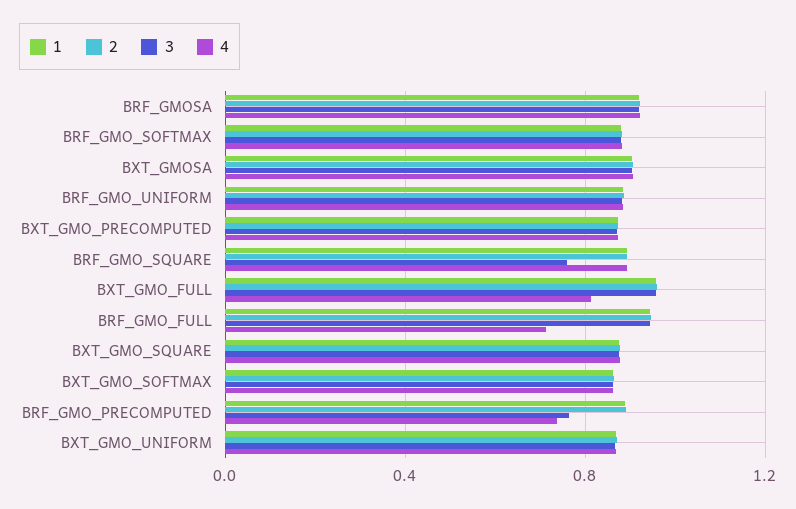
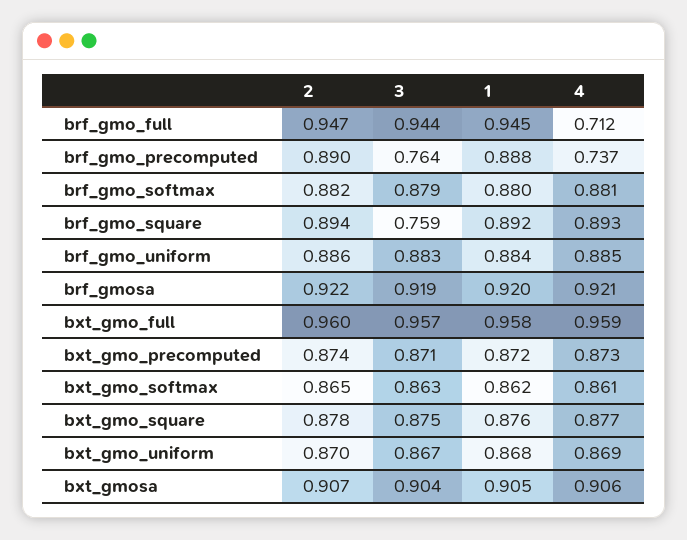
4, BXT_GMO_FULL: 0.8 -> 0.959

